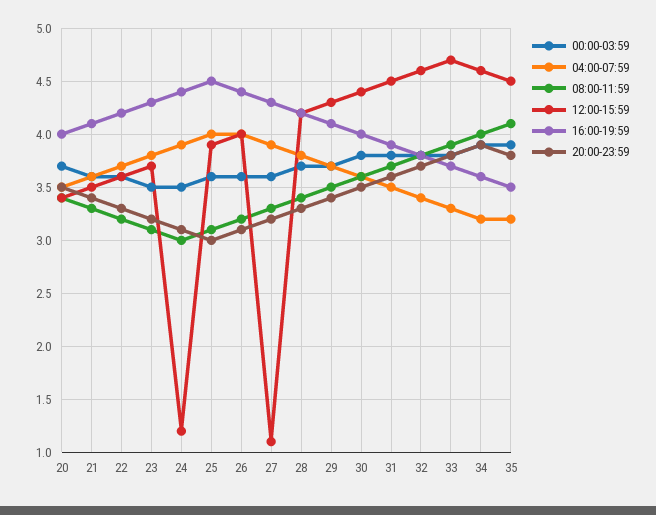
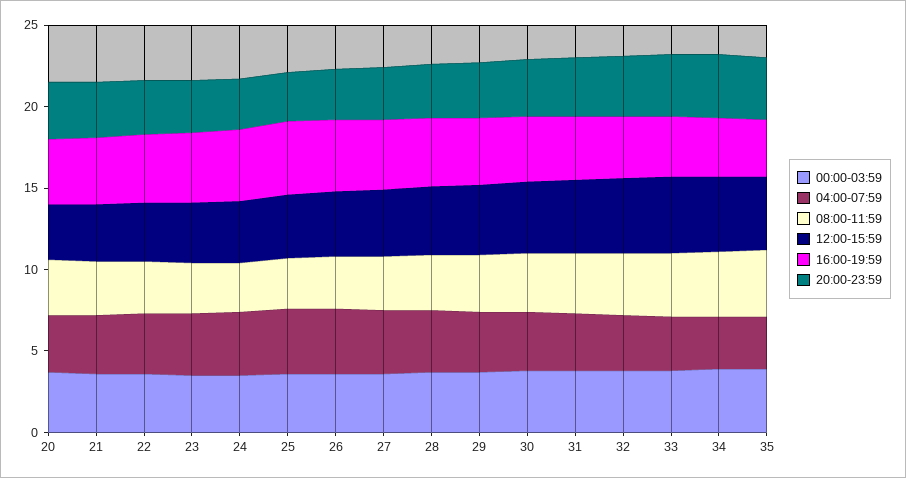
12:00-15:59, 24: 1.2 -> 4
12:00-15:59, 27: 1.1 -> 4

